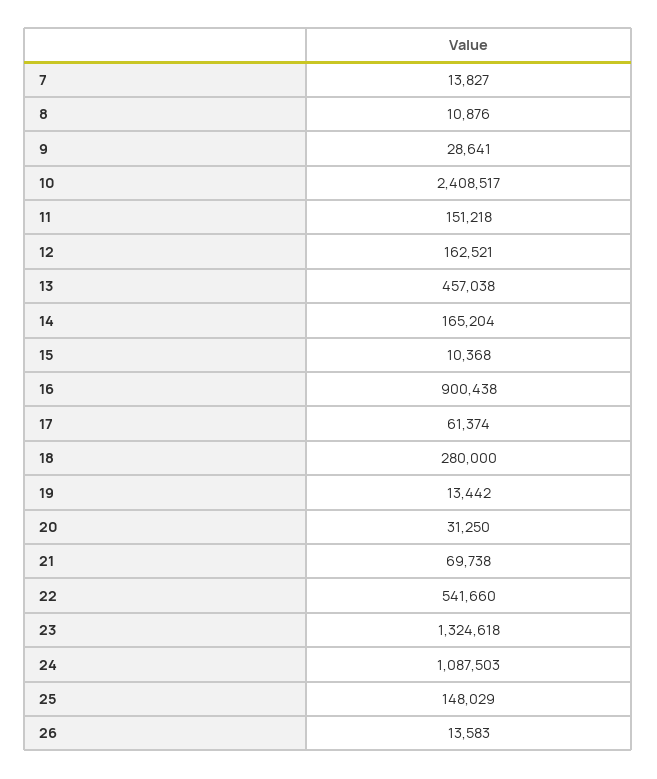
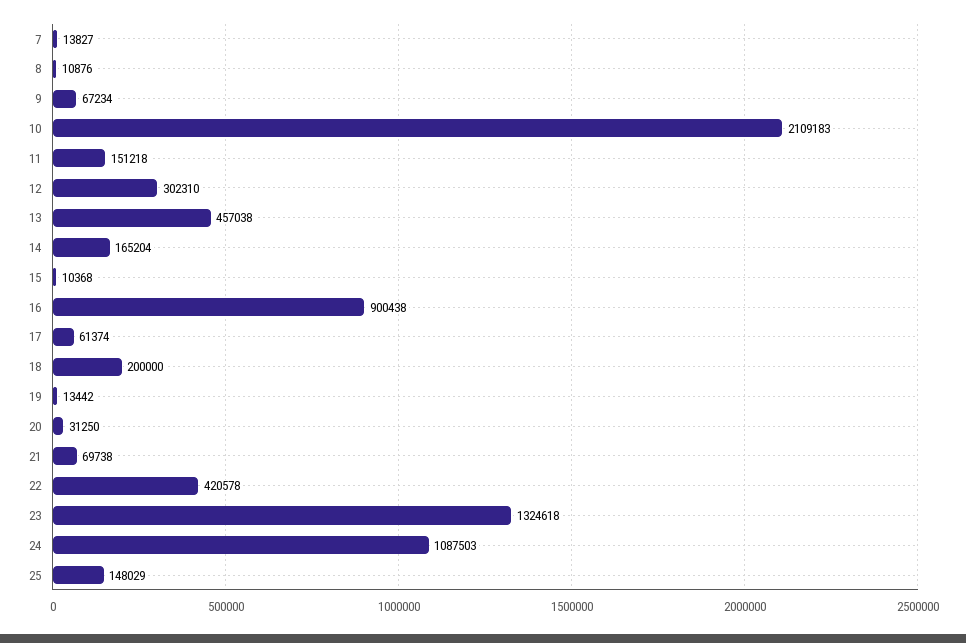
9: 28641 -> 67234
10: 2408517 -> 2109183
12: 162521 -> 302310
18: 280000 -> 200000
22: 541660 -> 420578
26: 13583 -> none

